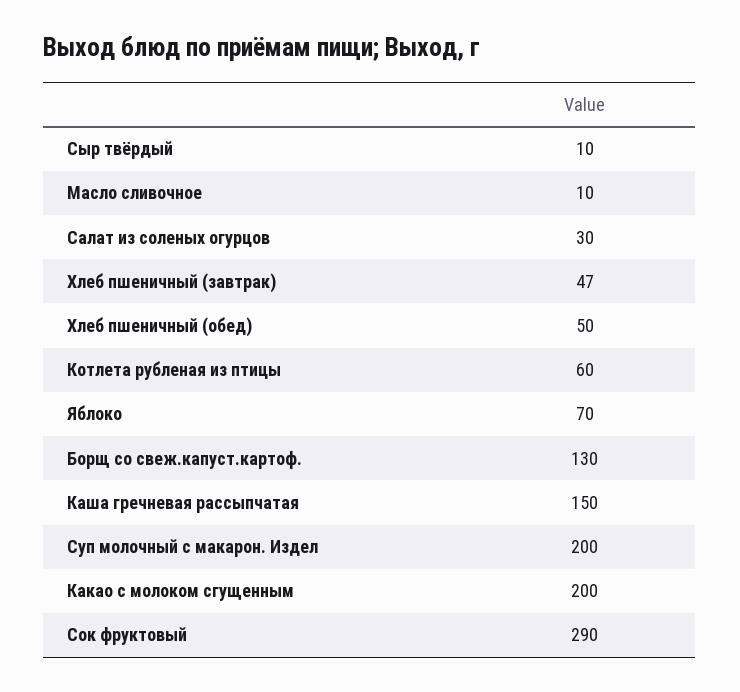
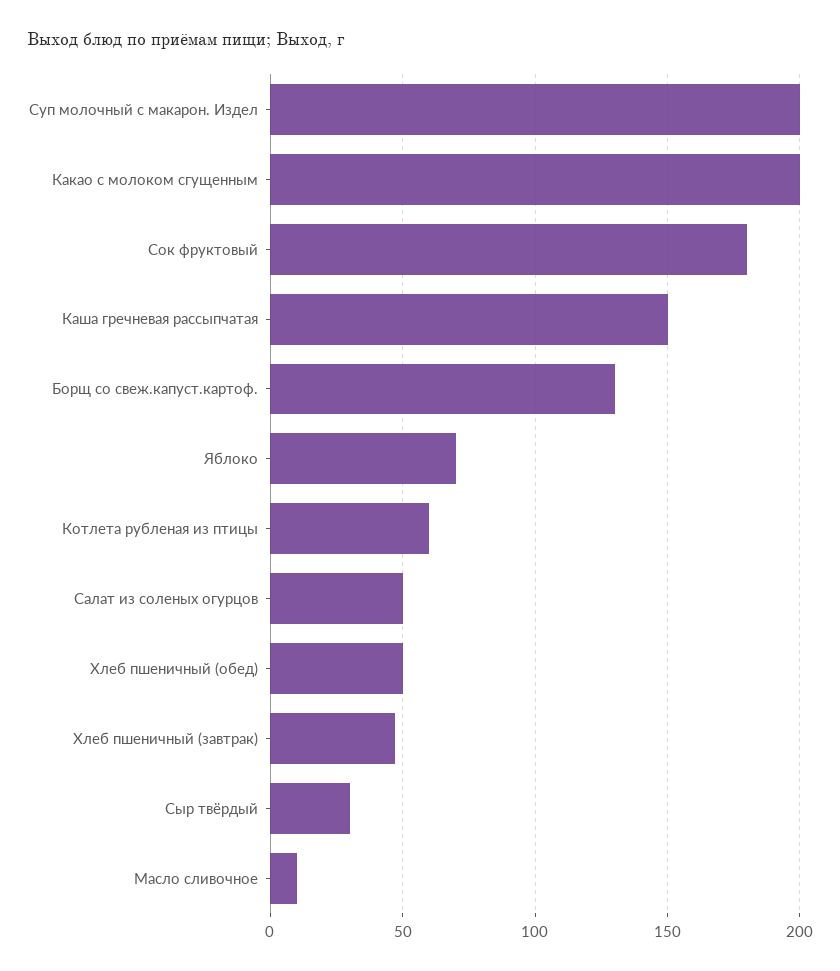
Сыр твёрдый: 10 -> 30
Салат из соленых огурцов: 30 -> 50
Сок фруктовый: 290 -> 180

